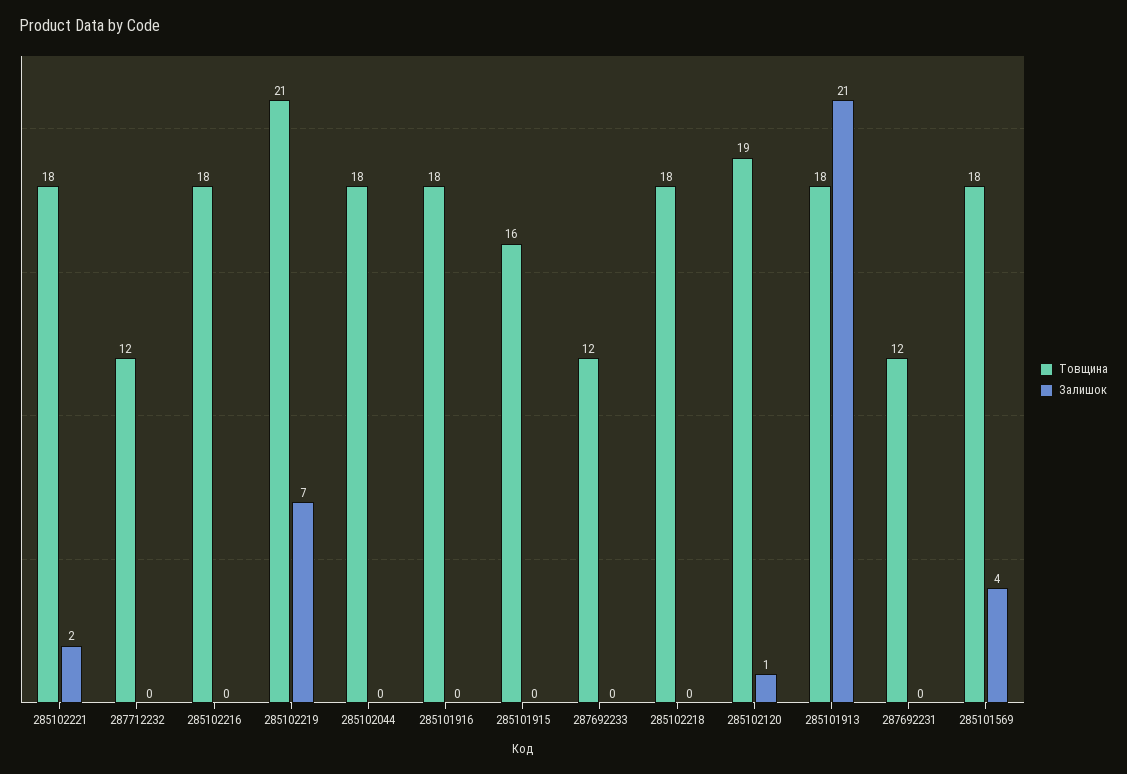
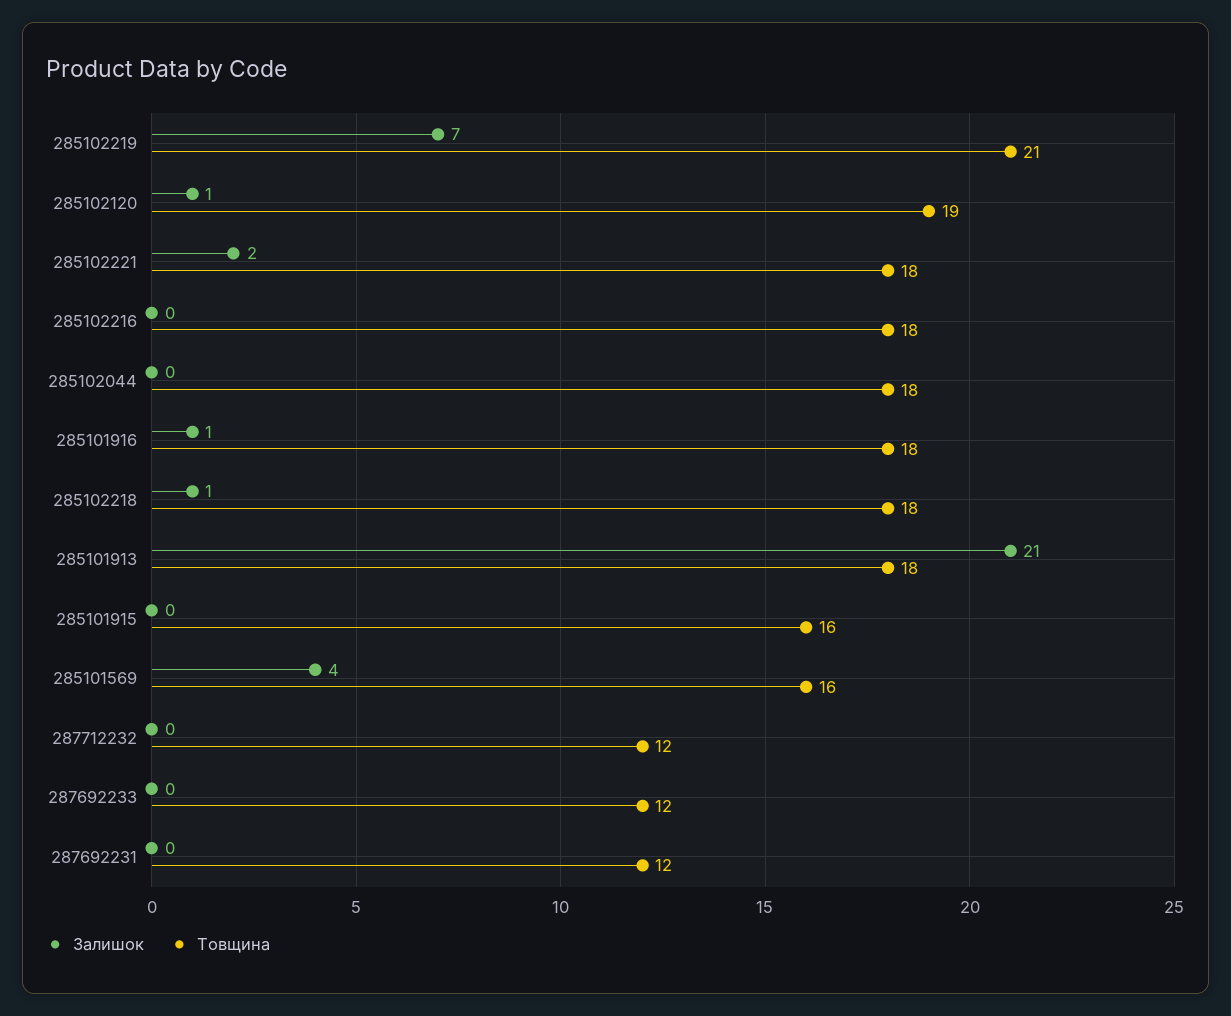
Залишок, 285101916: 0 -> 1
Залишок, 285102218: 0 -> 1
Товщина, 285101569: 18 -> 16

